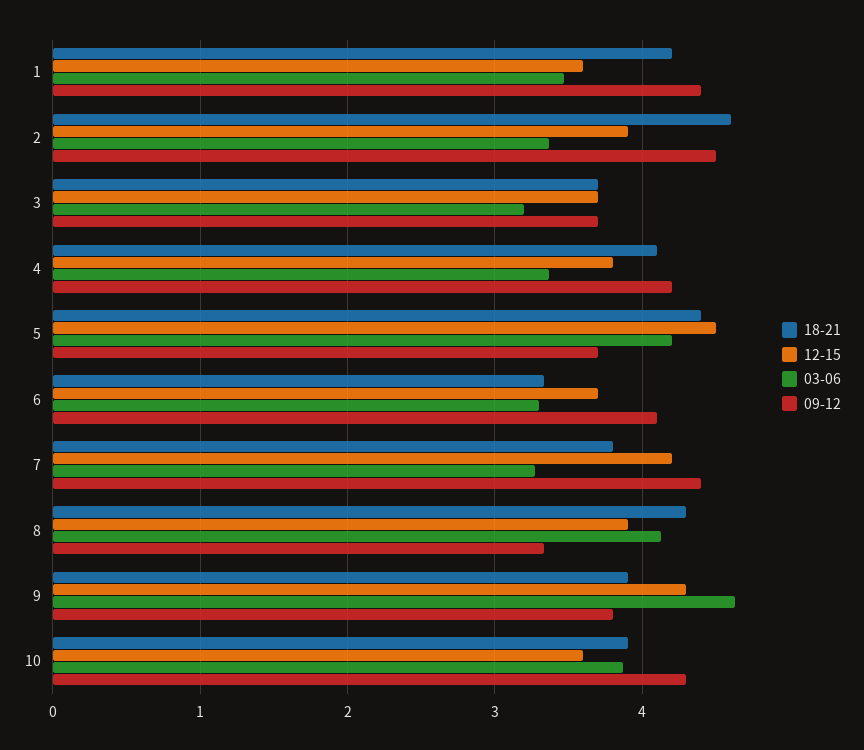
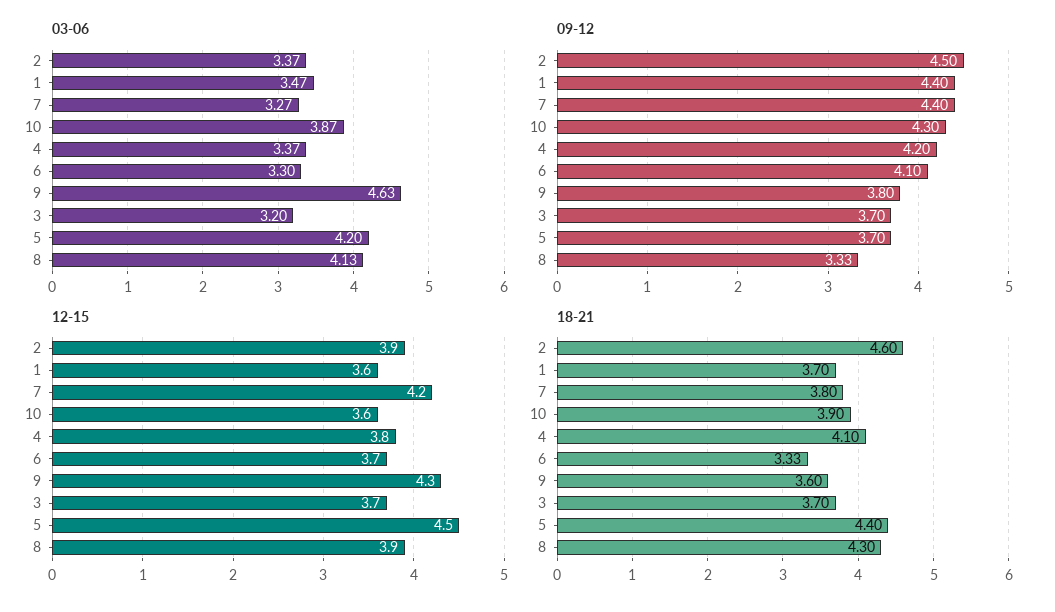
18-21, 1: 4.2 -> 3.7
18-21, 9: 3.9 -> 3.6

